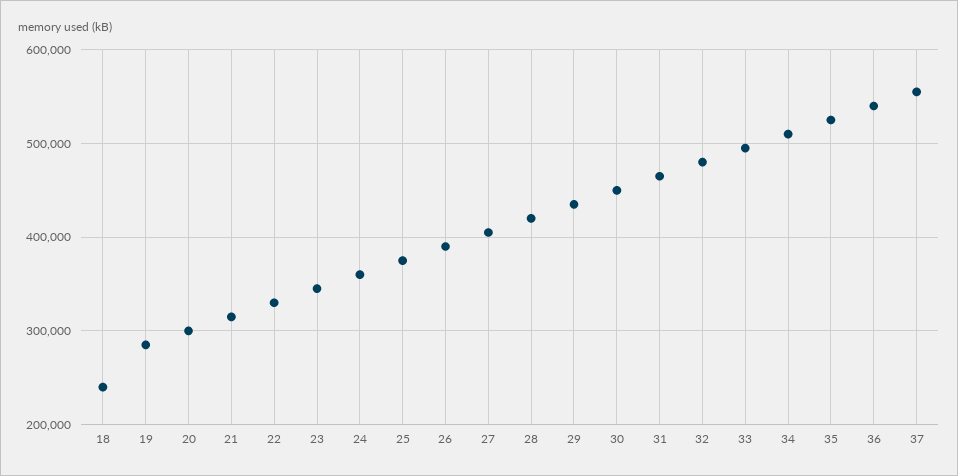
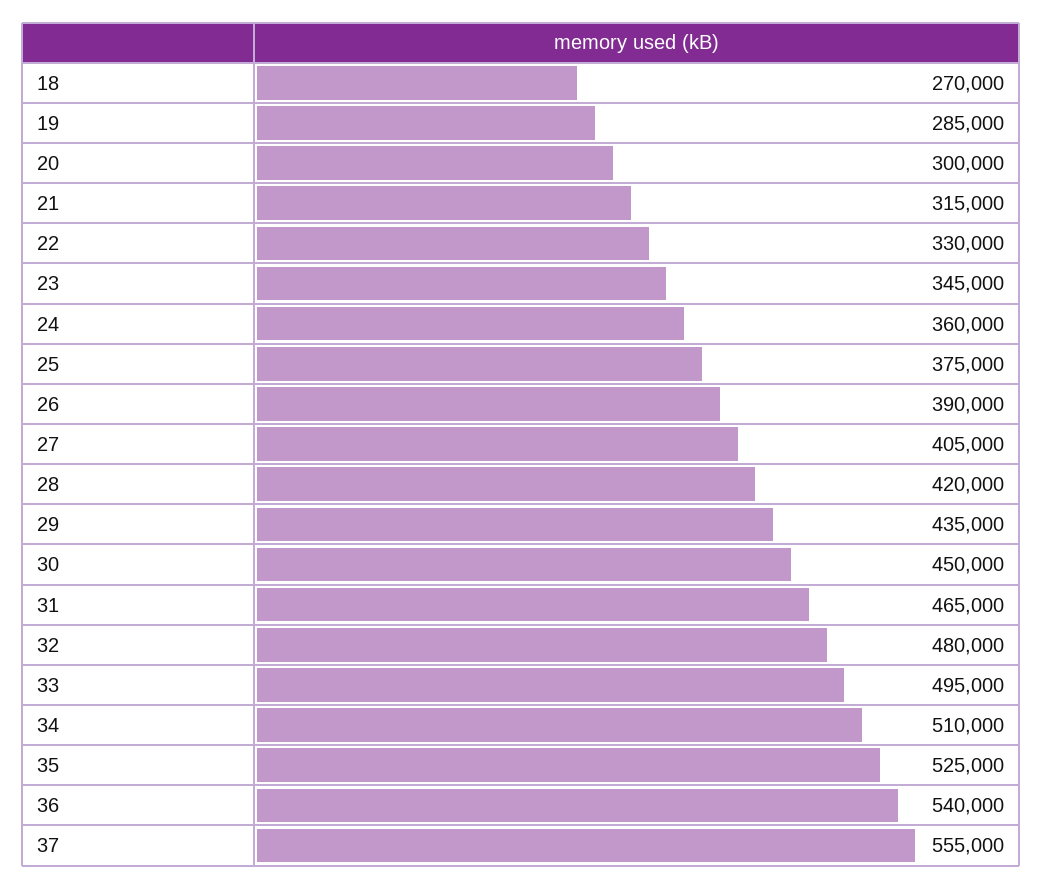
18: 240000 -> 270000

